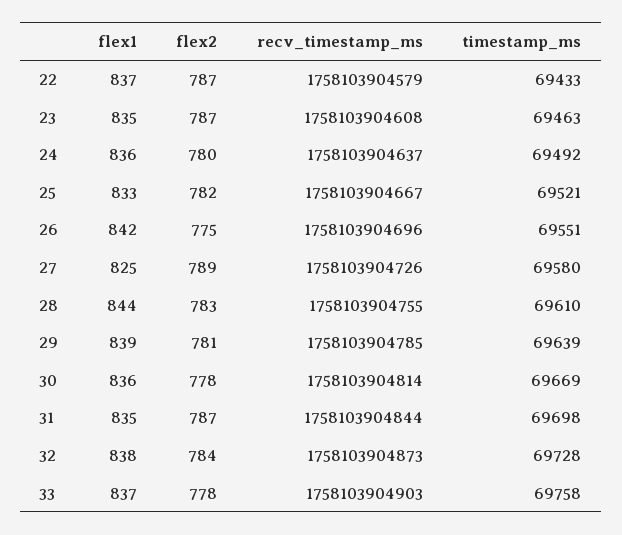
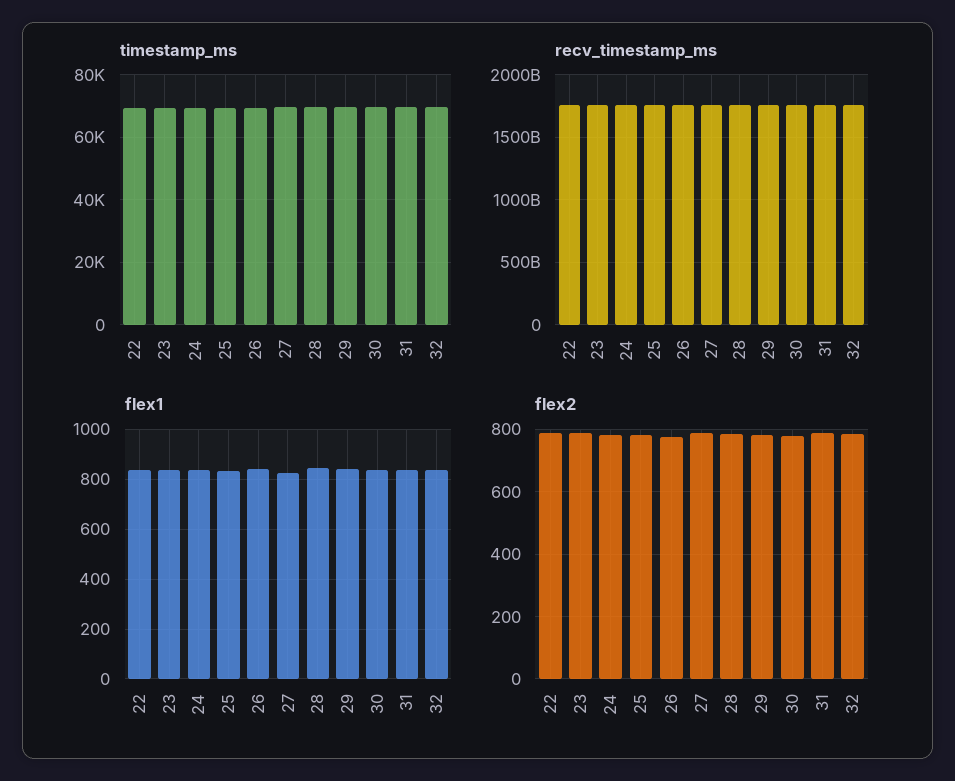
flex1, 33: 837 -> none
flex2, 33: 778 -> none
recv_timestamp_ms, 33: 1758103904903 -> none
timestamp_ms, 33: 69758 -> none

